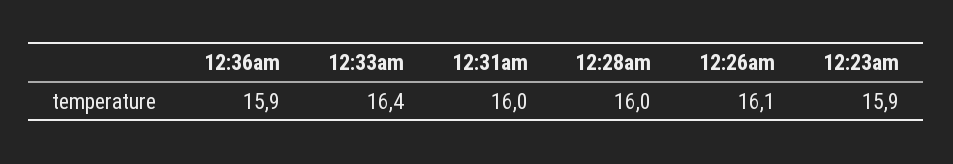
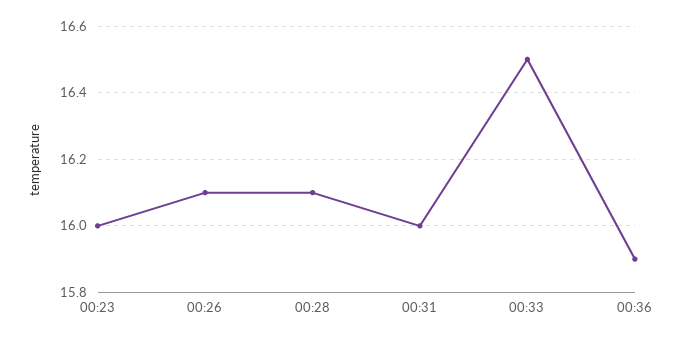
12:33am: 16.4 -> 16.5
12:28am: 16 -> 16.1
12:23am: 15.9 -> 16

